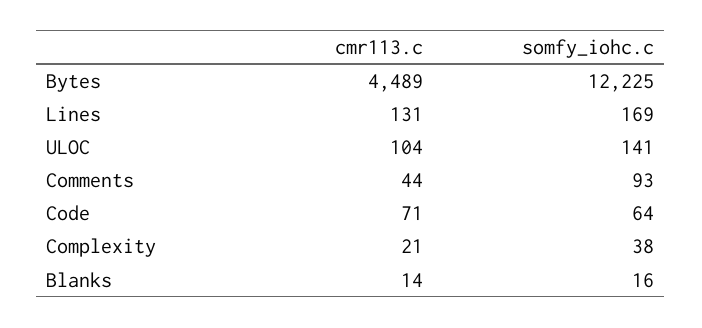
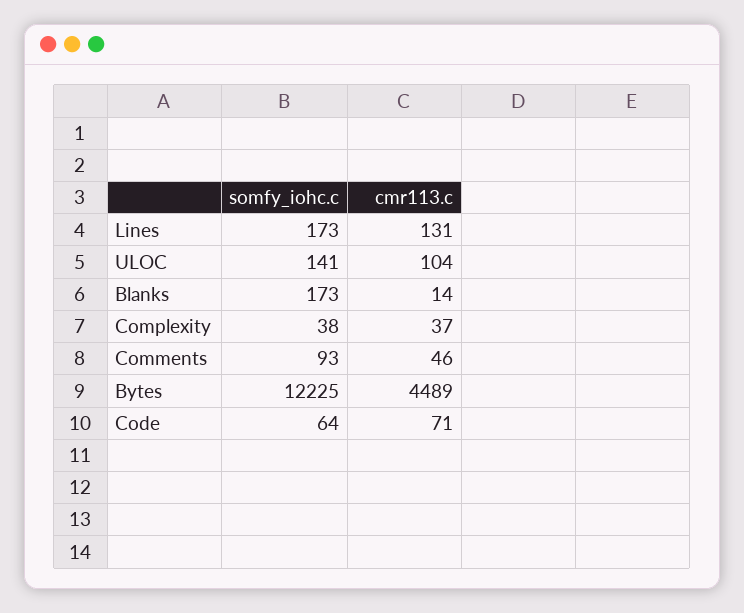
somfy_iohc.c, Lines: 169 -> 173
cmr113.c, Comments: 44 -> 46
cmr113.c, Complexity: 21 -> 37
somfy_iohc.c, Blanks: 16 -> 173

